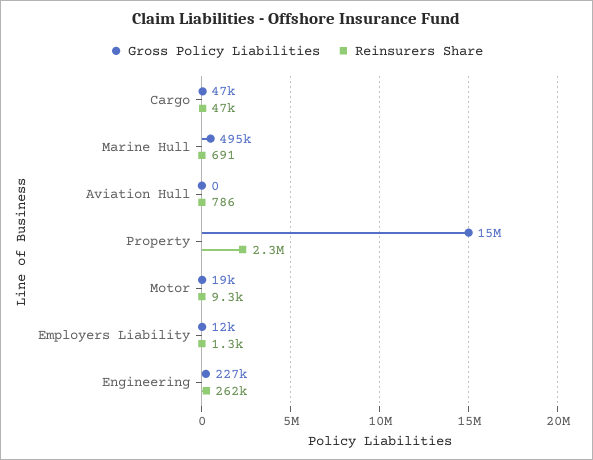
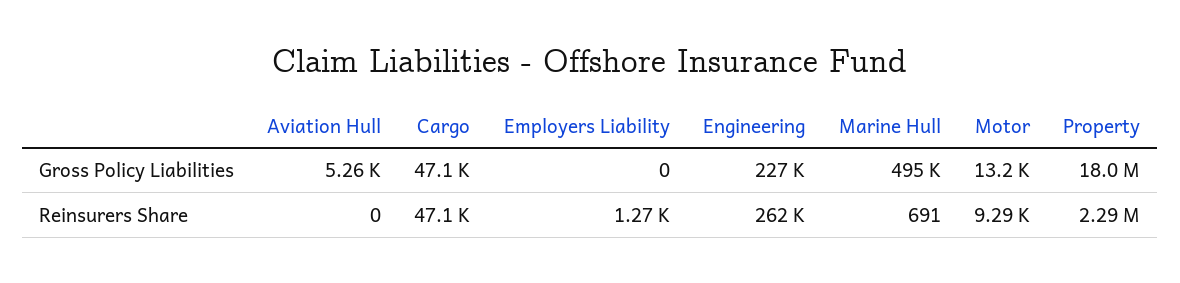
Gross Policy Liabilities, Aviation Hull: 0 -> 5260
Reinsurers Share, Aviation Hull: 786 -> 0
Gross Policy Liabilities, Property: 15000000 -> 18000000
Gross Policy Liabilities, Motor: 19000 -> 13200
Gross Policy Liabilities, Employers Liability: 12000 -> 0

